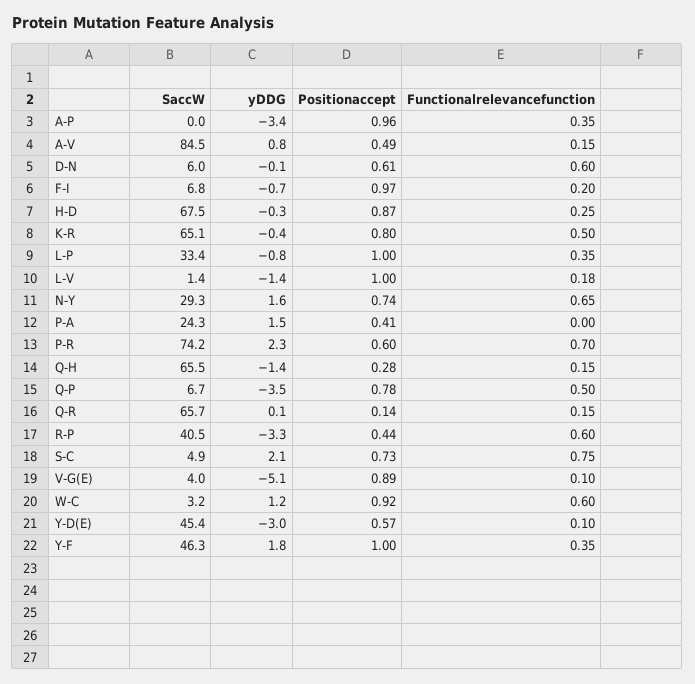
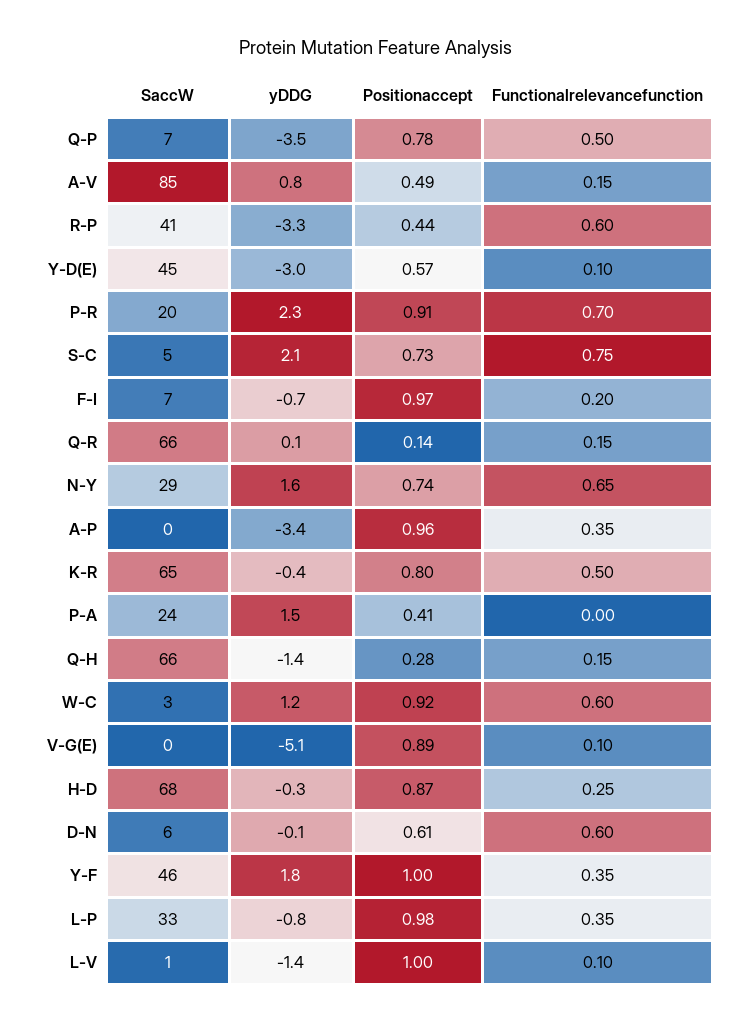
Positionaccept, L-P: 1 -> 0.98
Functionalrelevancefunction, L-V: 0.18 -> 0.1
SaccW, P-R: 74.2 -> 20
Positionaccept, P-R: 0.6 -> 0.91
SaccW, V-G(E): 4 -> 0

